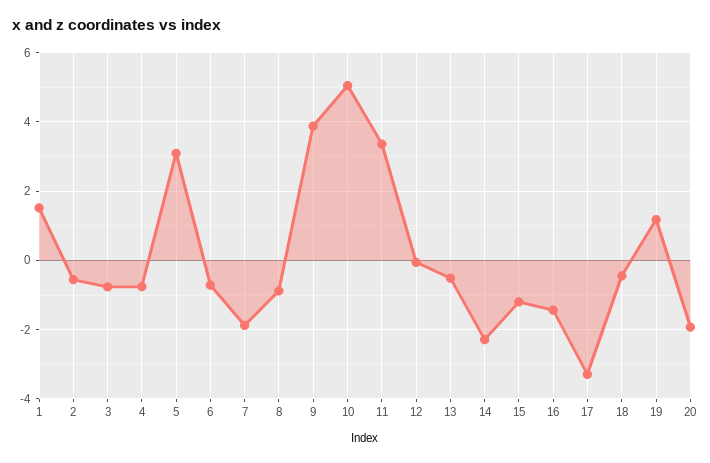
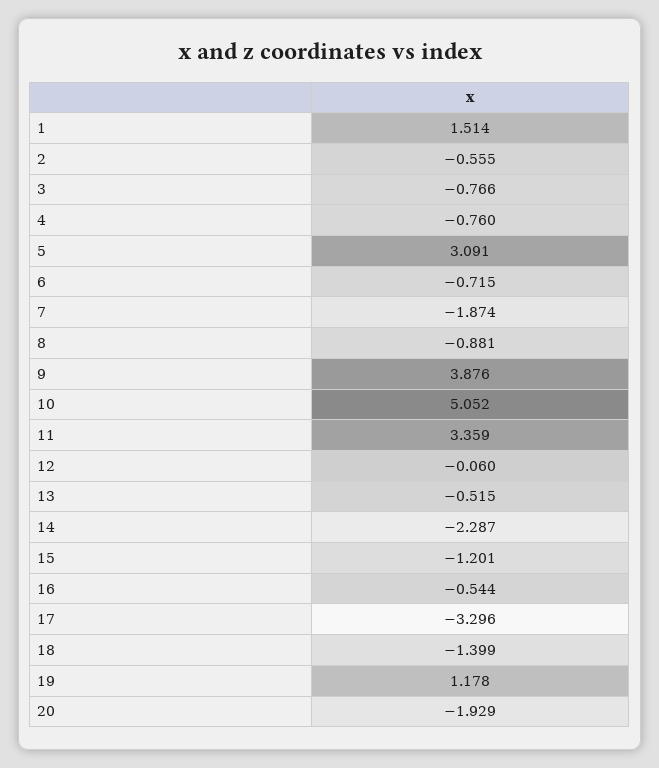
16: -1.4 -> -0.544
18: -0.4 -> -1.399

